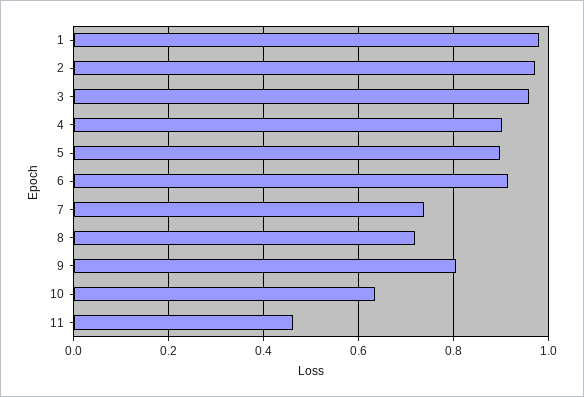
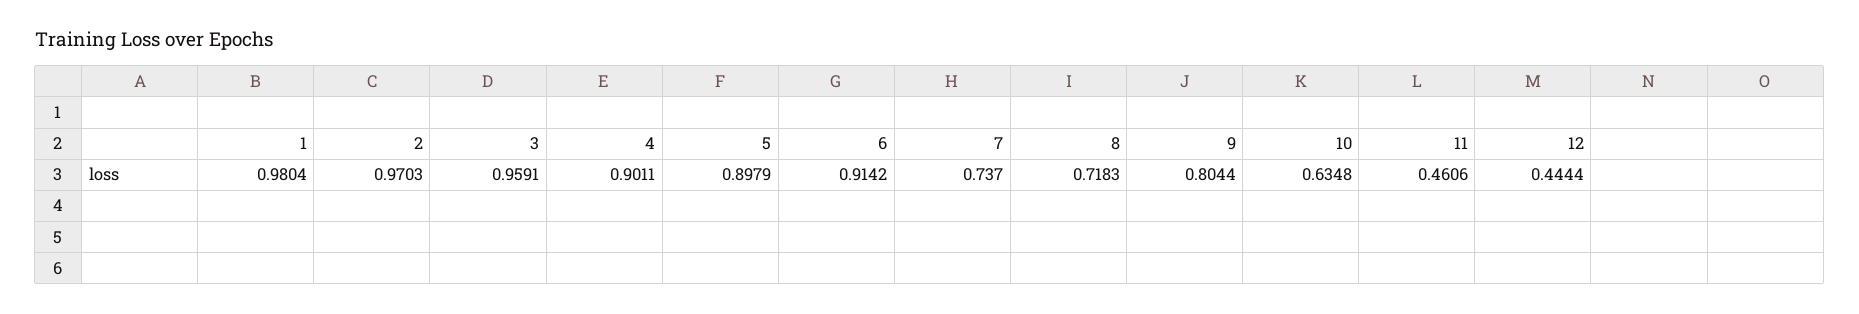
12: none -> 0.4444

